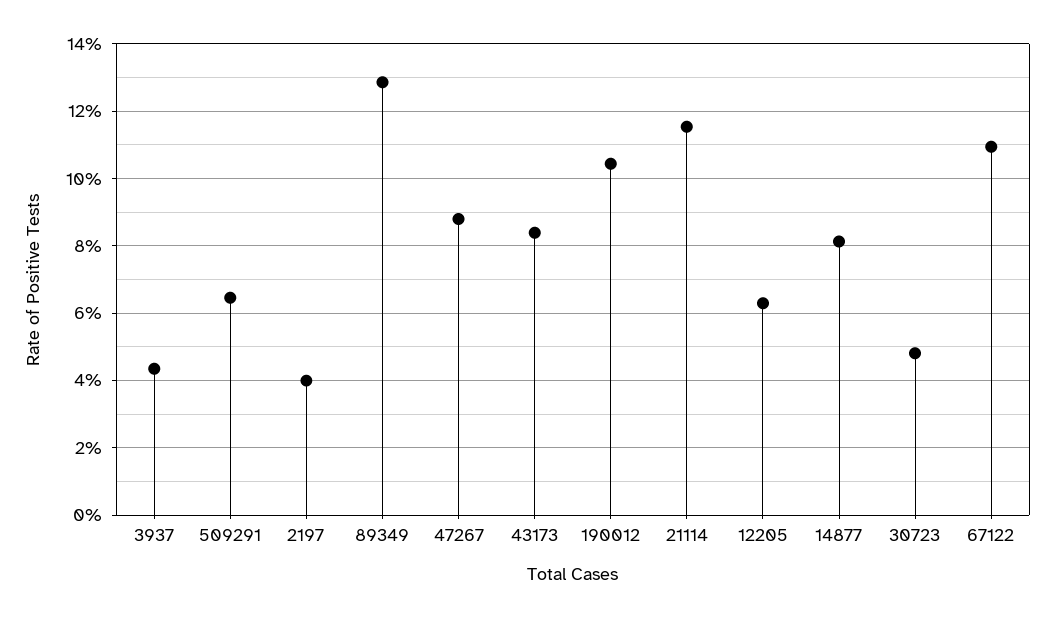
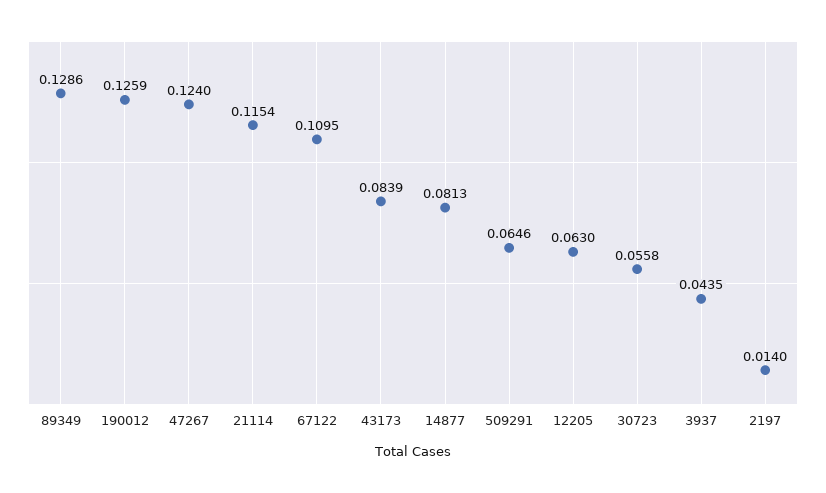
2197: 0.04 -> 0.014
47267: 0.088 -> 0.124
190012: 0.104 -> 0.1259
30723: 0.048 -> 0.0558

